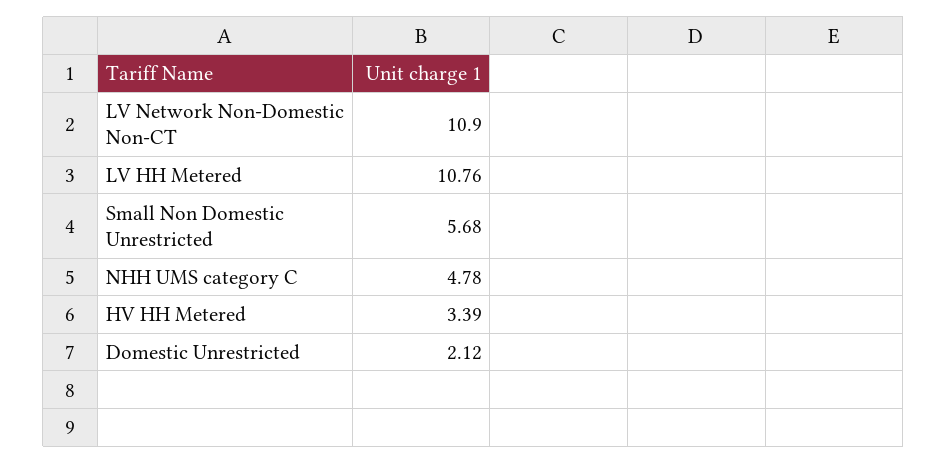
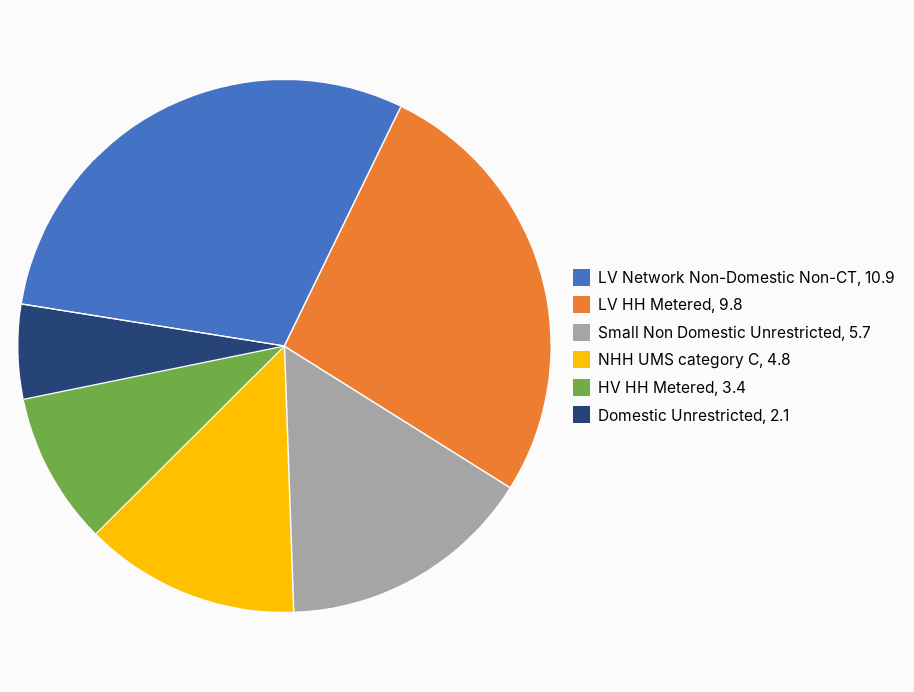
LV HH Metered: 10.76 -> 9.8

